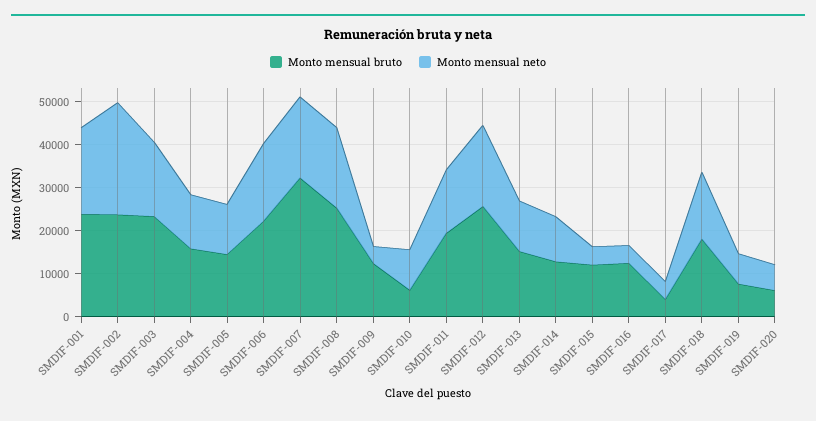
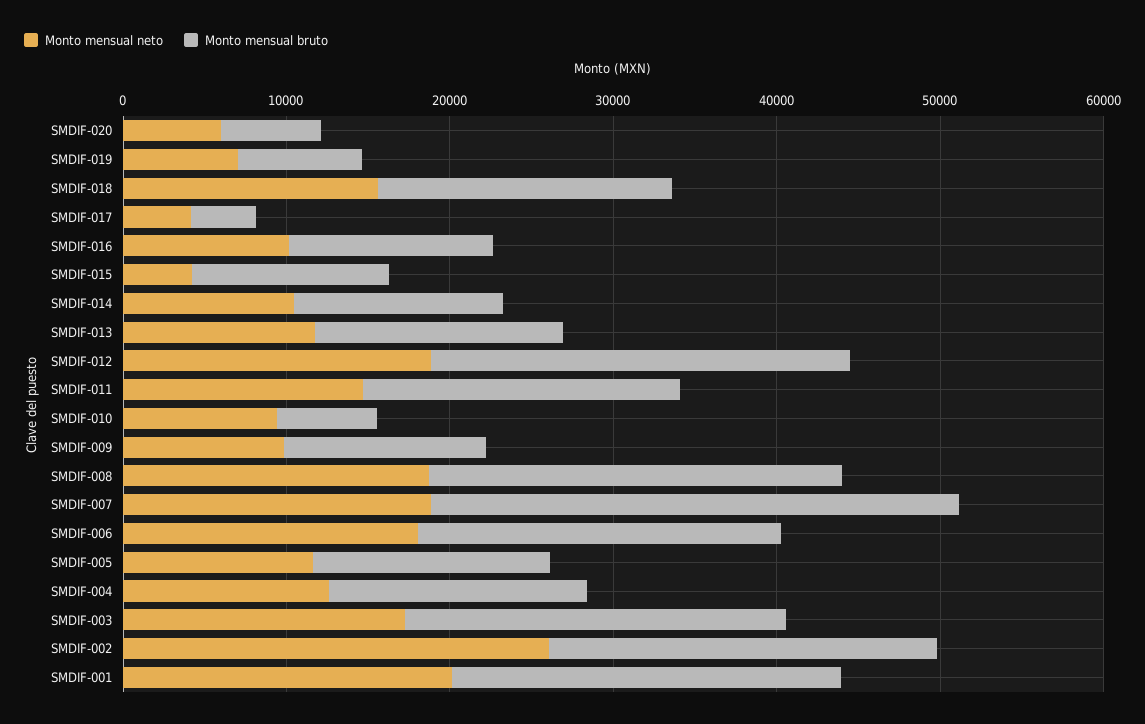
Monto mensual neto, SMDIF-009: 4000 -> 10000
Monto mensual neto, SMDIF-016: 4000 -> 10000

